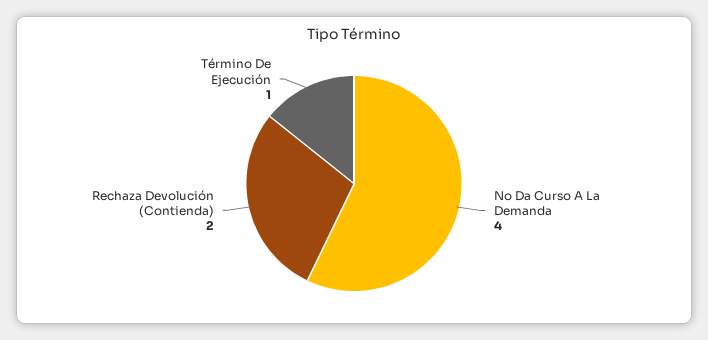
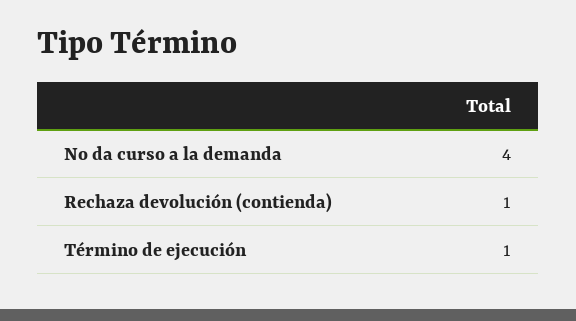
Rechaza Devolución (Contienda): 2 -> 1

